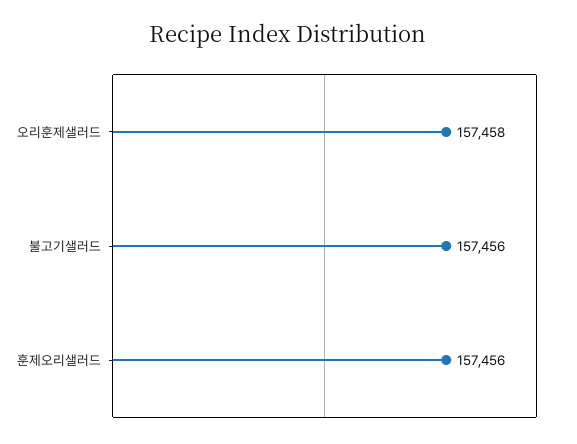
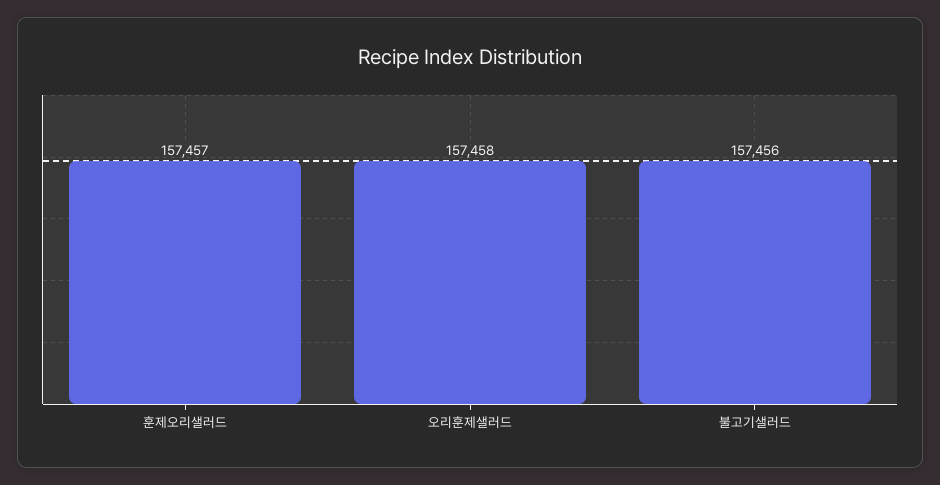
훈제오리샐러드: 157456 -> 157457

